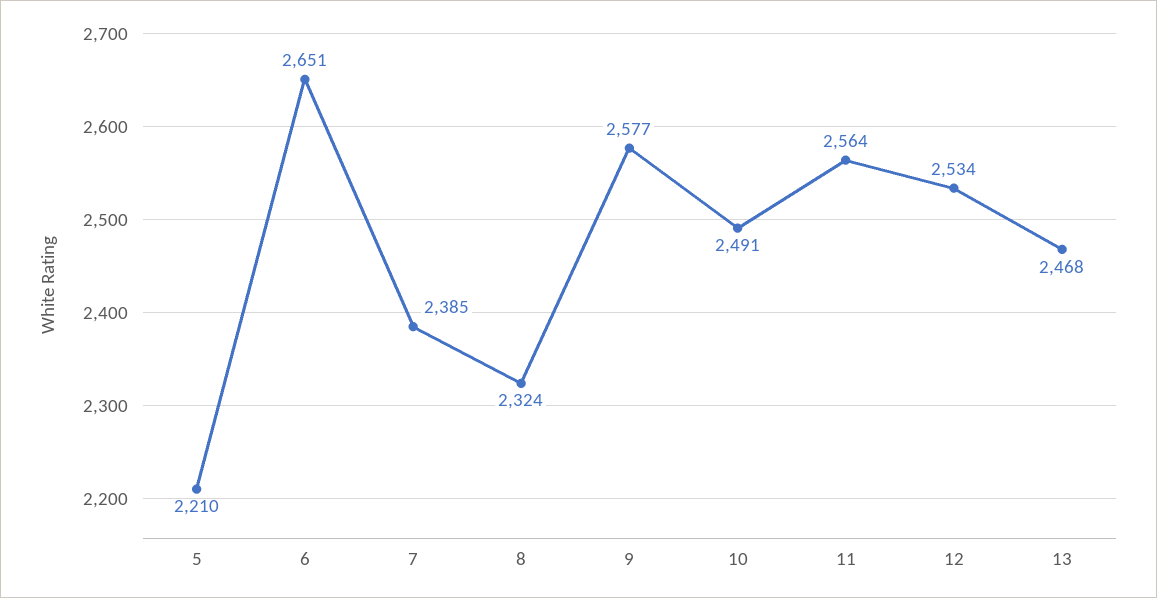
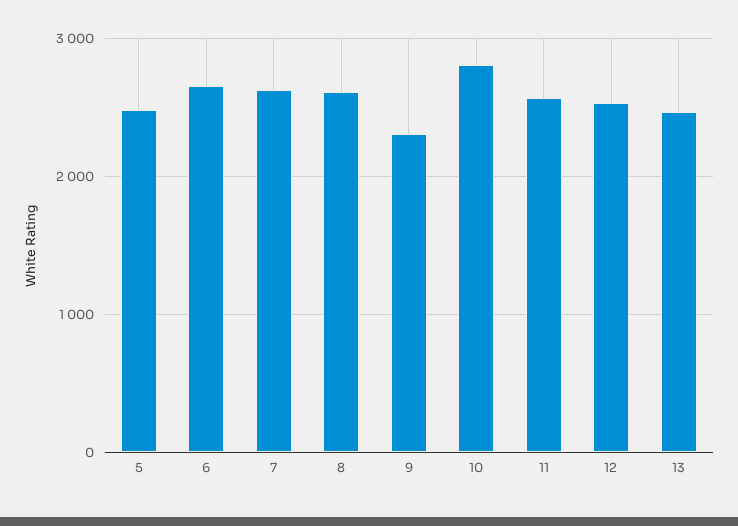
5: 2210 -> 2500
7: 2385 -> 2600
8: 2324 -> 2600
9: 2577 -> 2300
10: 2491 -> 2800

